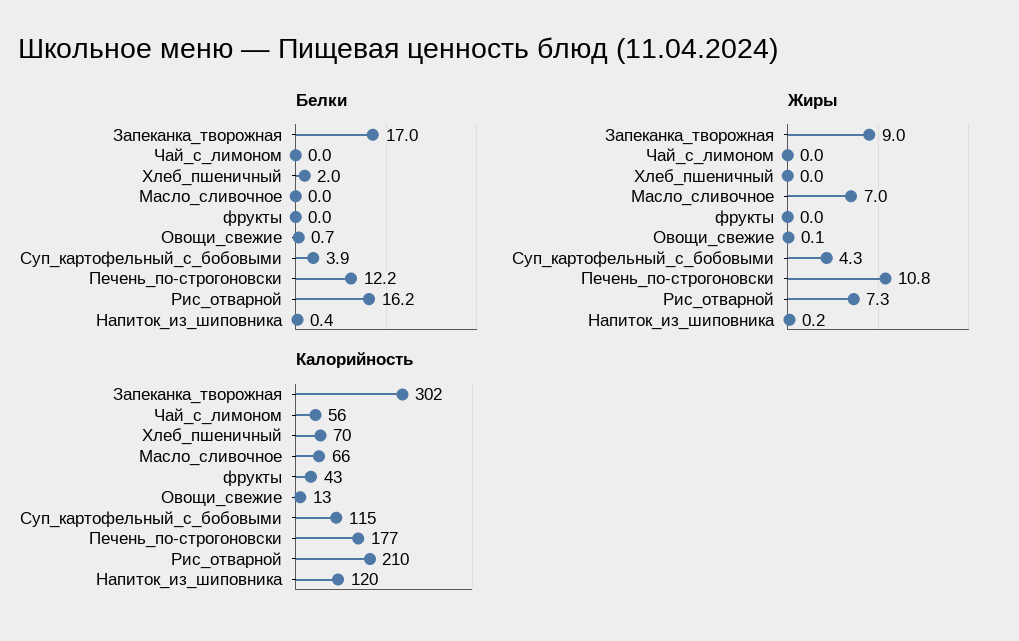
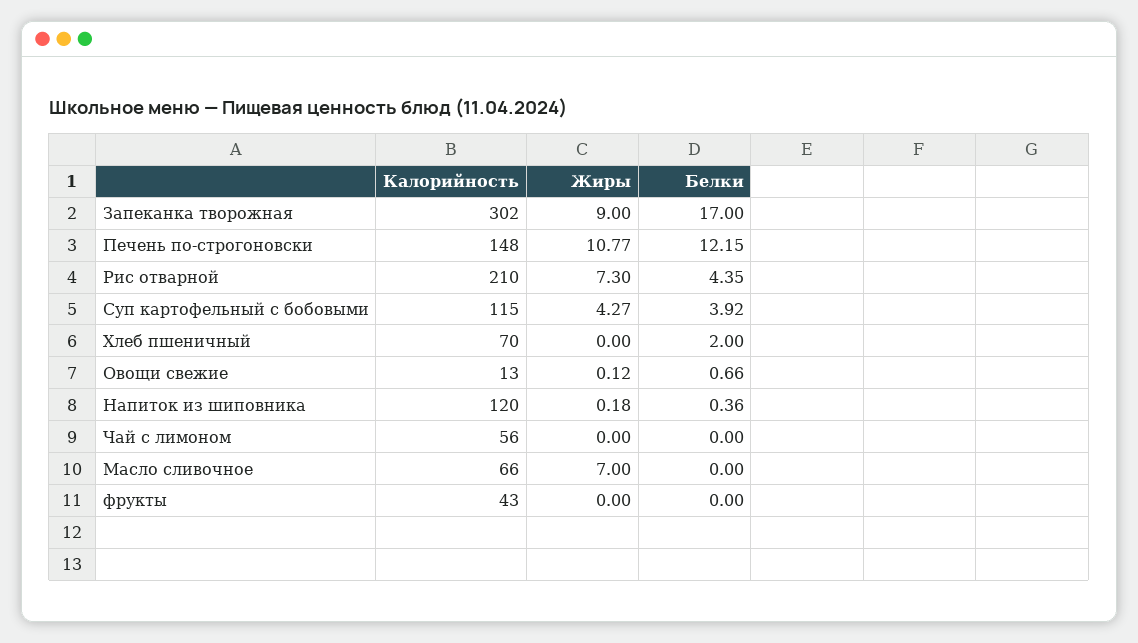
Белки, Рис_отварной: 16.2 -> 4.35
Калорийность, Печень_по-строгоновски: 177 -> 148

